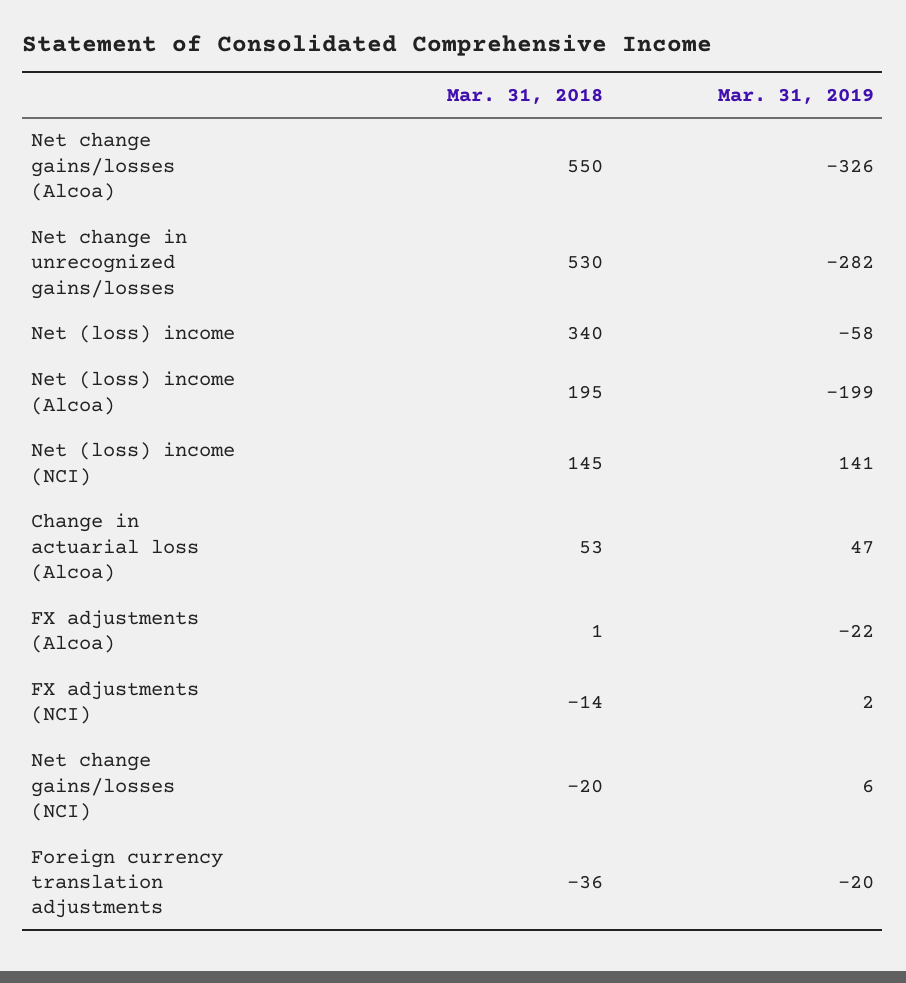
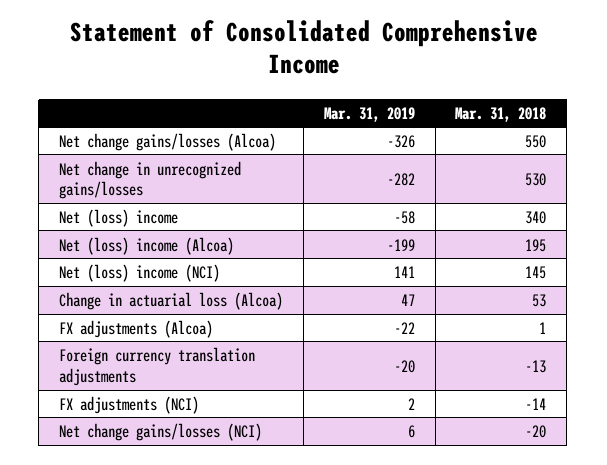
Mar. 31, 2018, Foreign currency translation adjustments: -36 -> -13

